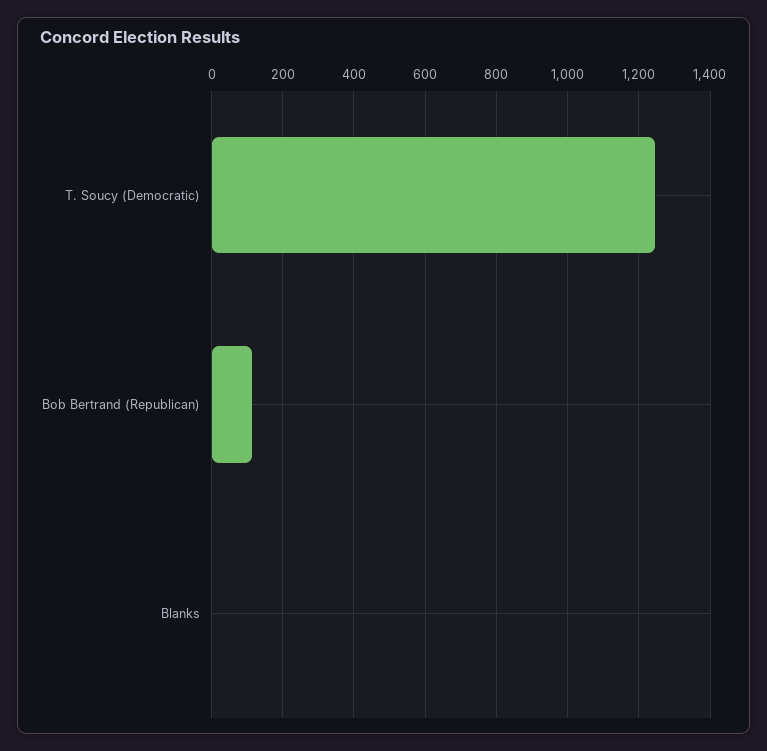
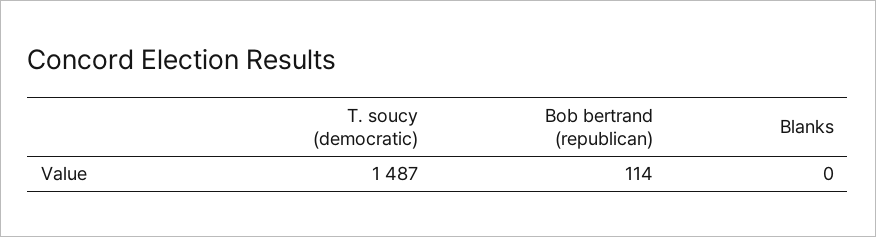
T. Soucy (Democratic): 1240 -> 1487

